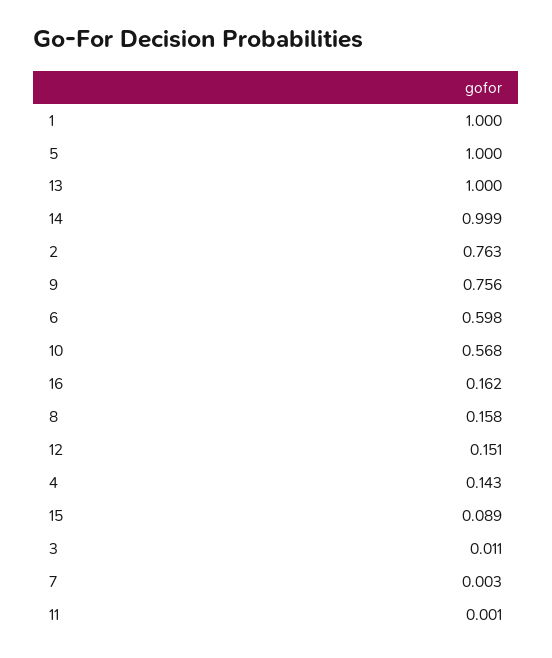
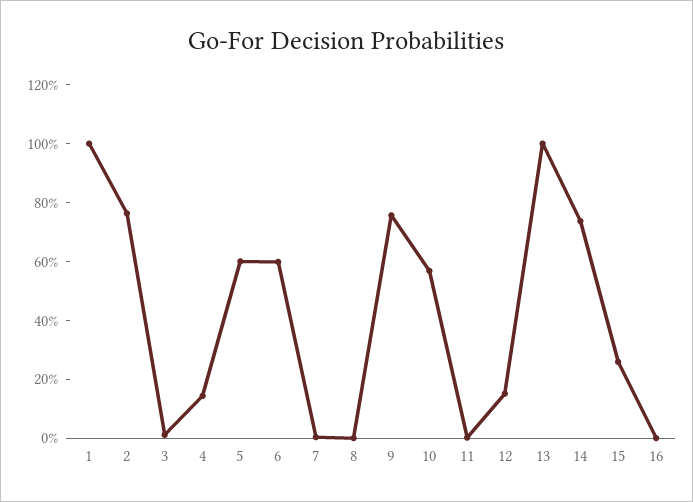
5: 1 -> 0.6
14: 0.999 -> 0.75
16: 0.162 -> 0
8: 0.158 -> 0
15: 0.089 -> 0.25

